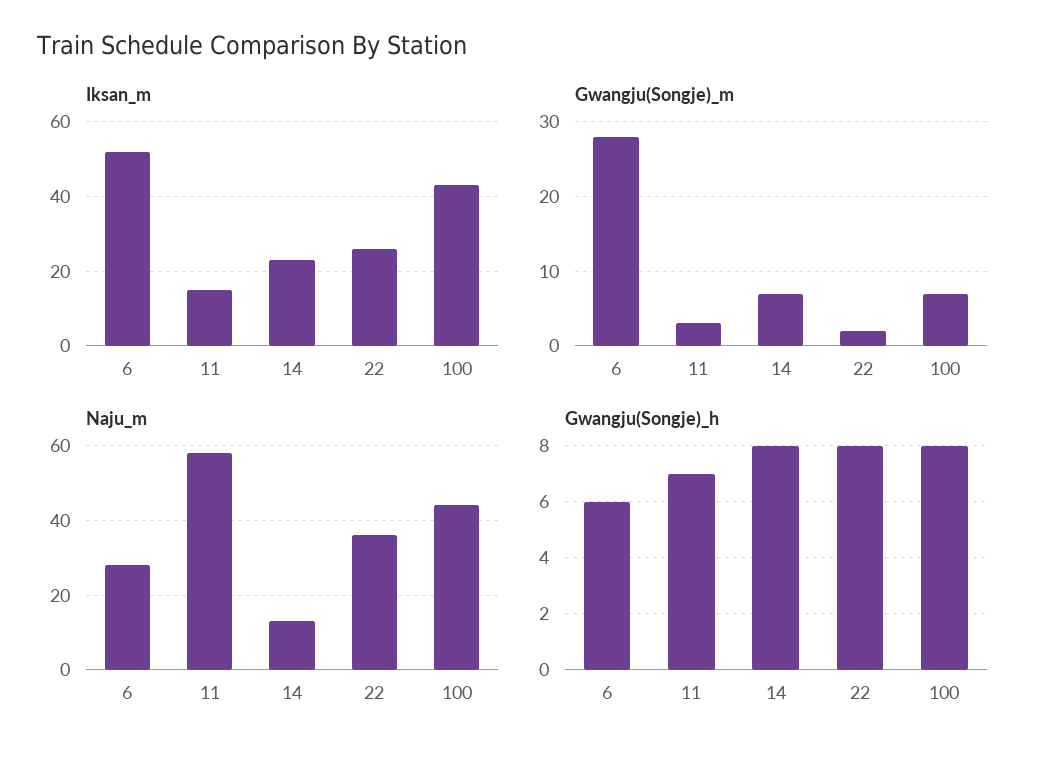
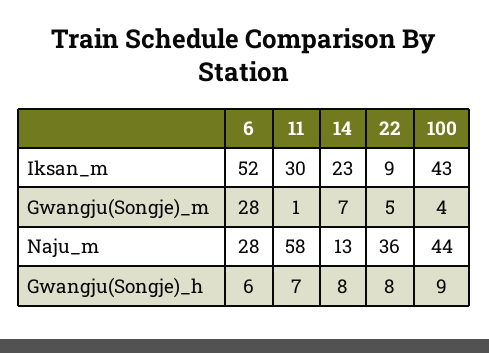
Iksan_m, 11: 15 -> 30
Iksan_m, 22: 25 -> 9
Gwangju(Songje)_m, 11: 3 -> 1
Gwangju(Songje)_m, 22: 2 -> 5
Gwangju(Songje)_m, 100: 7 -> 4
Gwangju(Songje)_h, 100: 8 -> 9

